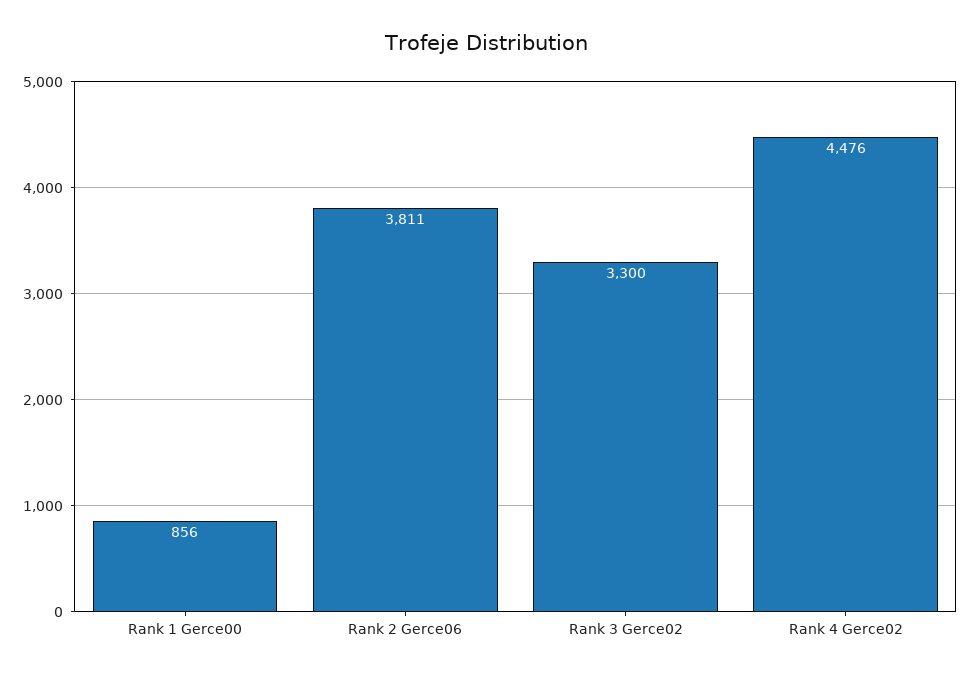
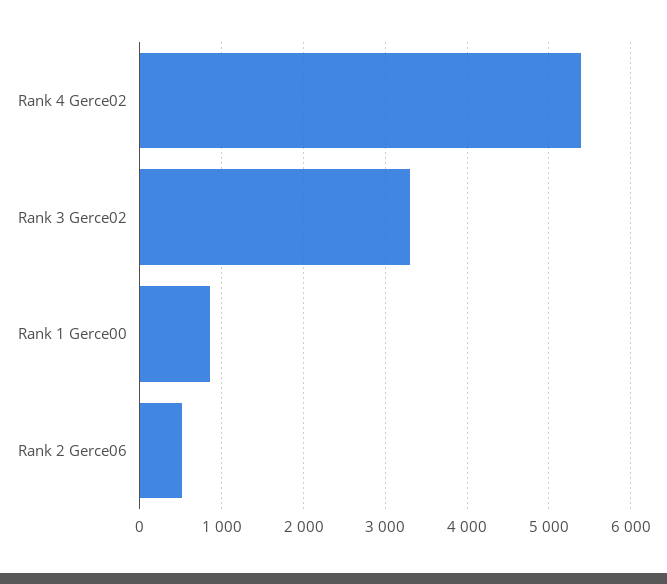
Rank 2 Gerce06: 3811 -> 500
Rank 4 Gerce02: 4476 -> 5400

